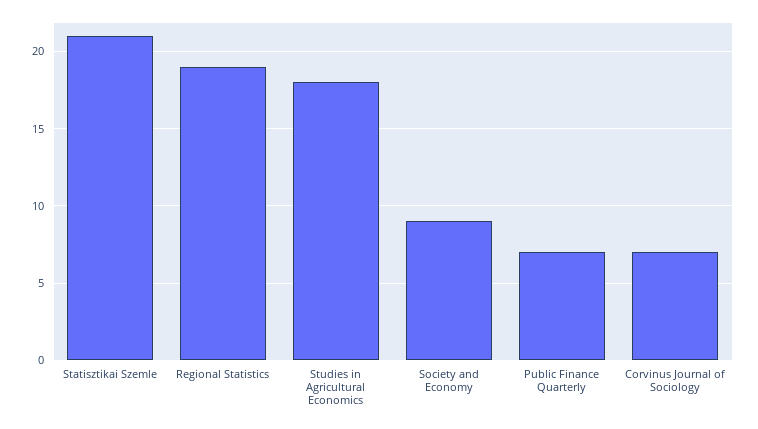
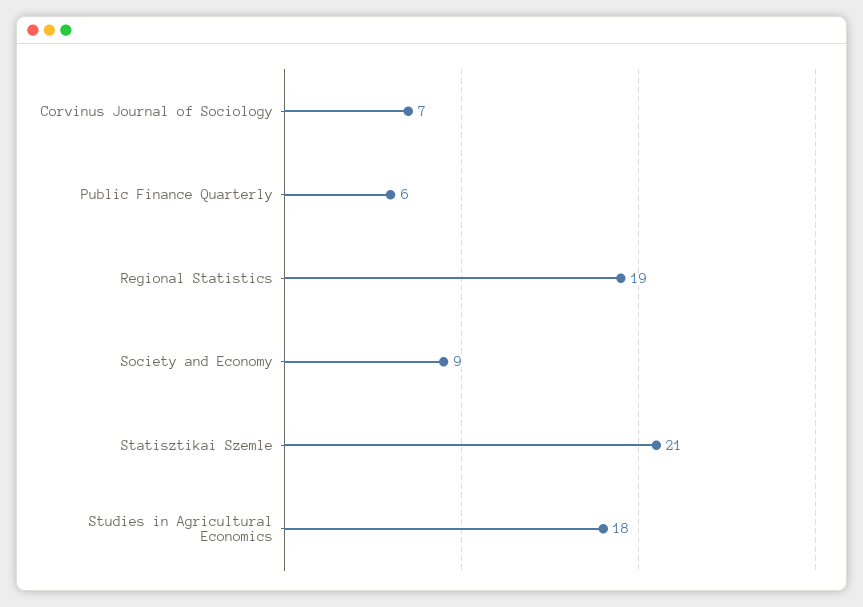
Public Finance Quarterly: 7 -> 6

